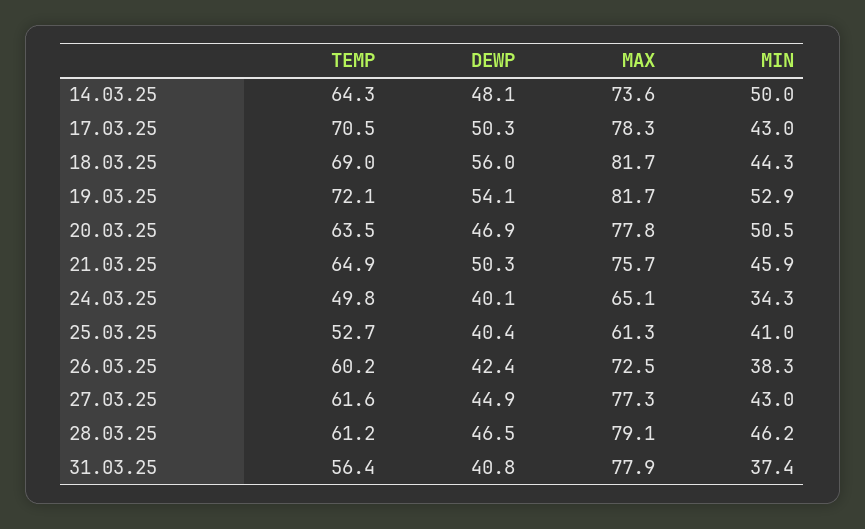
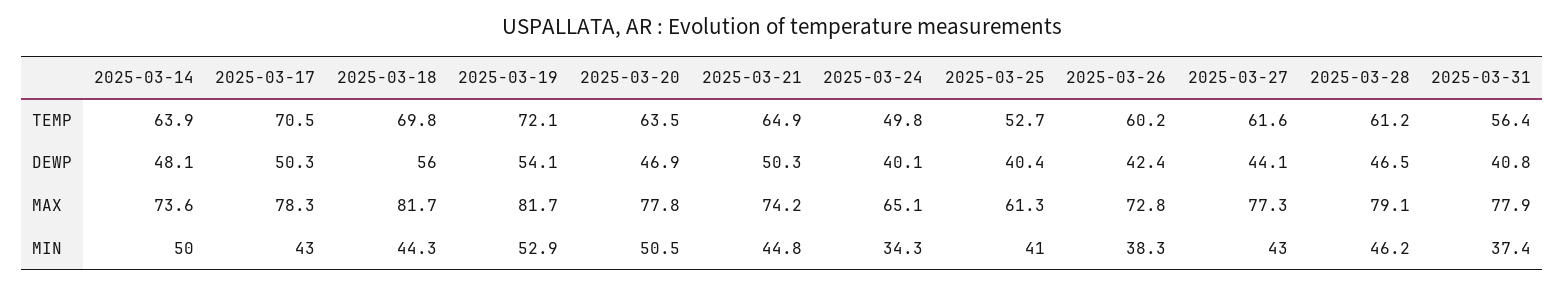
TEMP, 14.03.25: 64.3 -> 63.9
TEMP, 18.03.25: 69 -> 69.8
MAX, 21.03.25: 75.7 -> 74.2
MIN, 21.03.25: 45.9 -> 44.8
MAX, 26.03.25: 72.5 -> 72.8
DEWP, 27.03.25: 44.9 -> 44.1

